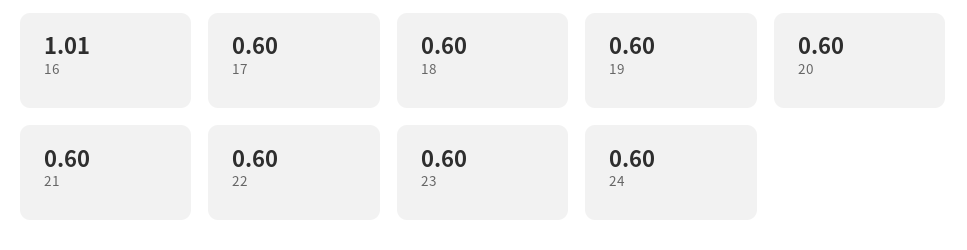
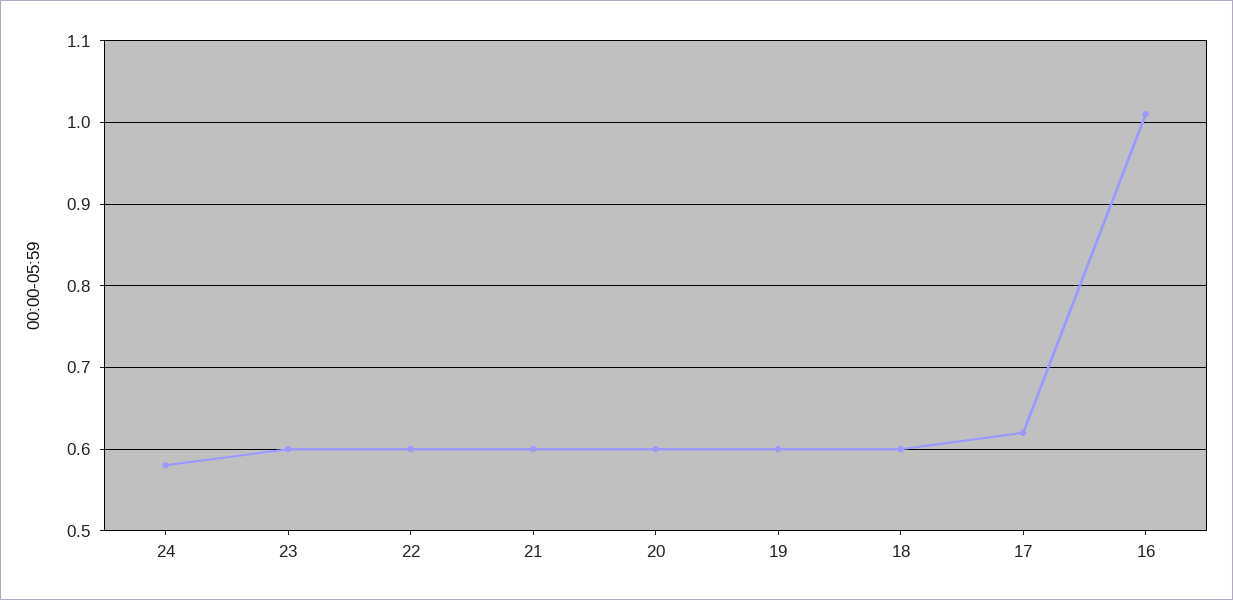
17: 0.6 -> 0.62
24: 0.6 -> 0.58

